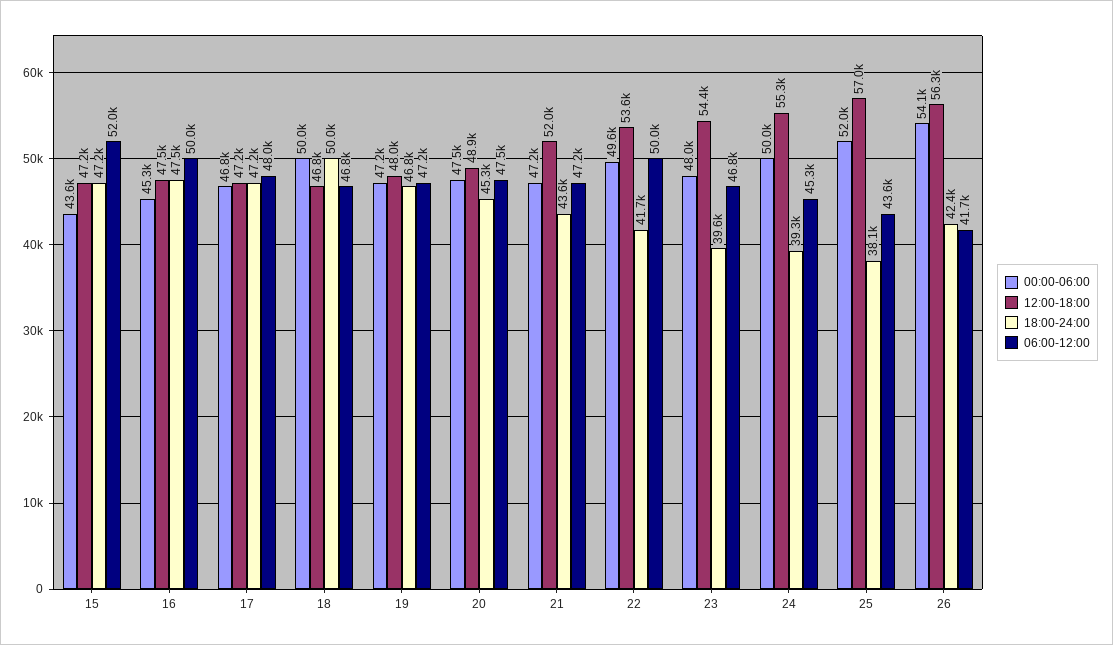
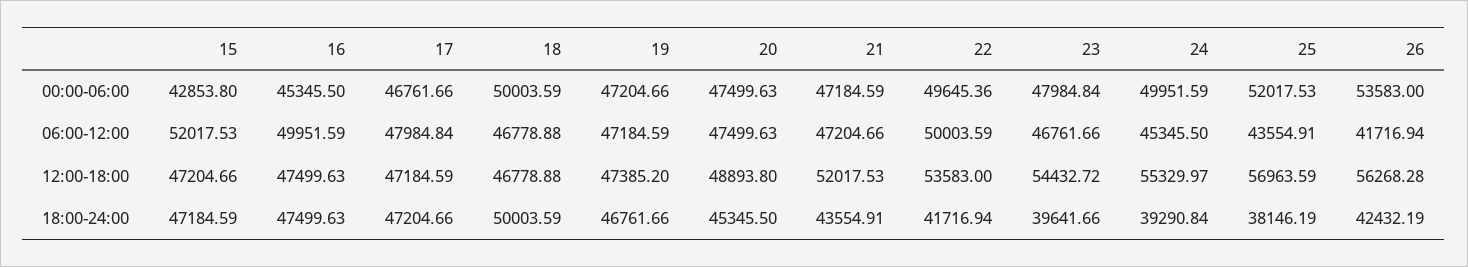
00:00-06:00, 15: 43600 -> 42853.8
12:00-18:00, 19: 48000 -> 47385.2
00:00-06:00, 26: 54100 -> 53583

